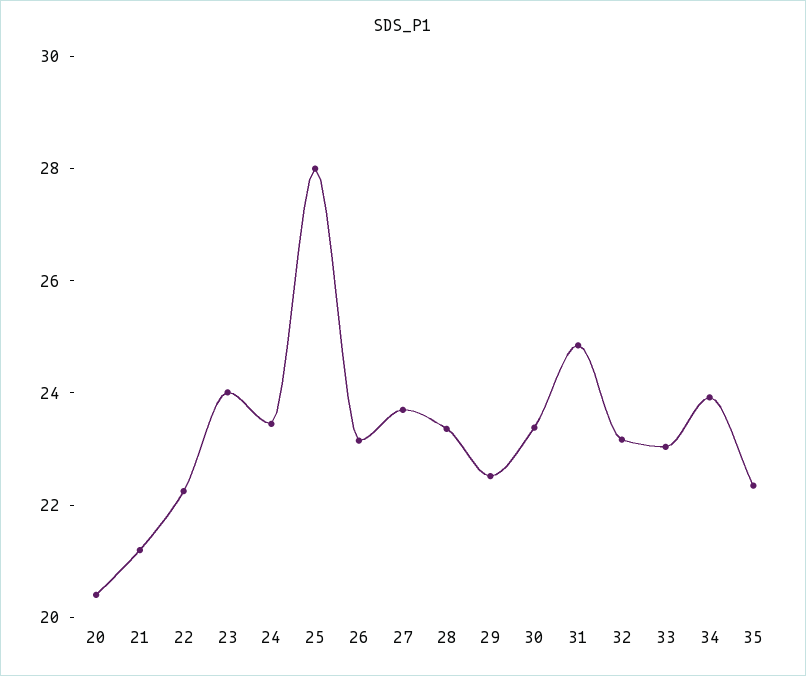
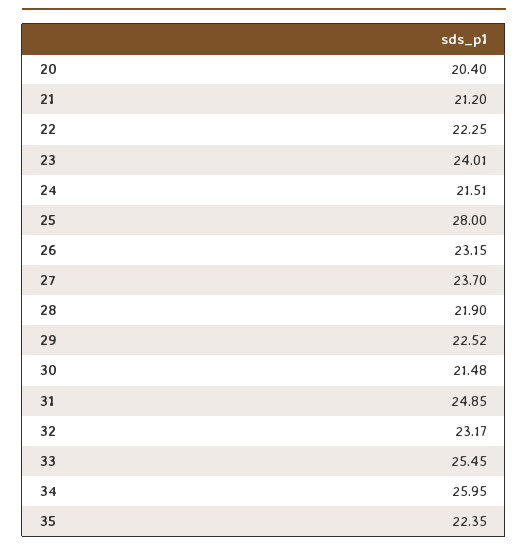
24: 23.5 -> 21.51
28: 23.5 -> 21.9
30: 23.5 -> 21.48
33: 23 -> 25.45
34: 24 -> 25.95

